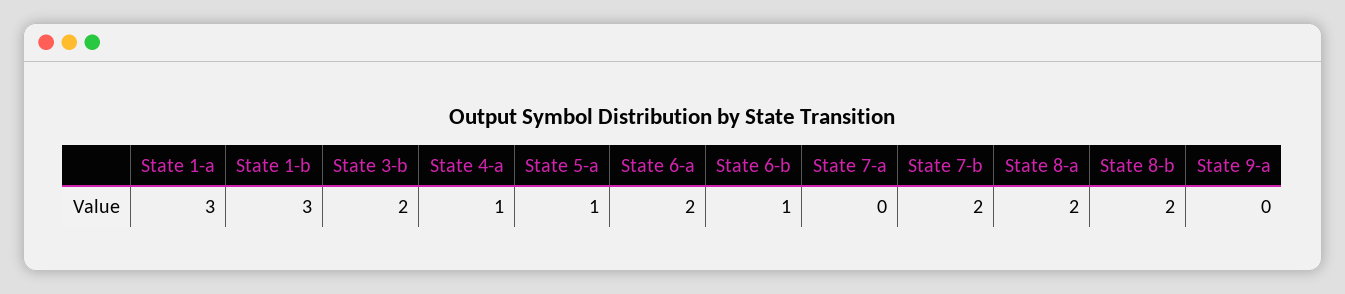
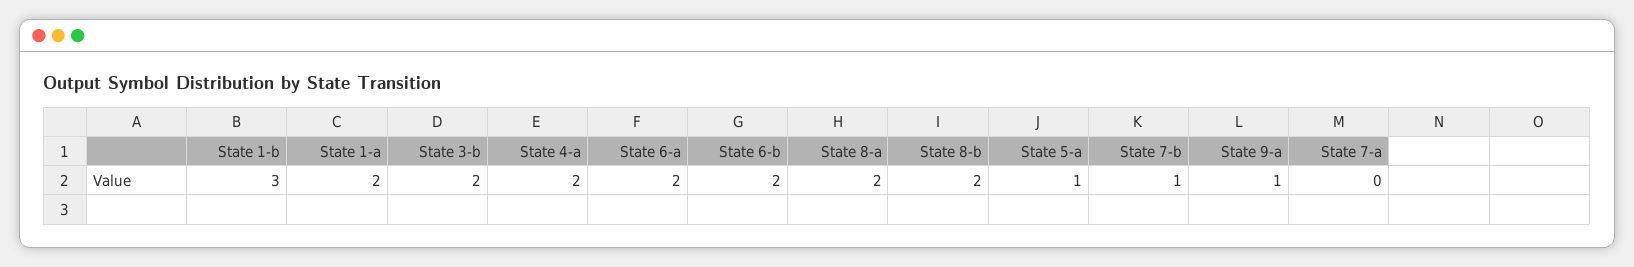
State 1-a: 3 -> 2
State 4-a: 1 -> 2
State 6-b: 1 -> 2
State 7-b: 2 -> 1
State 9-a: 0 -> 1

